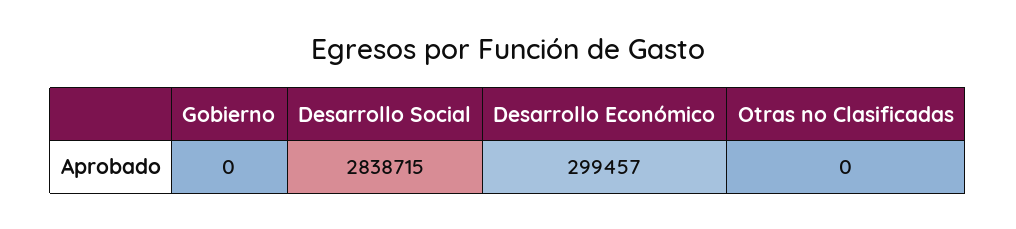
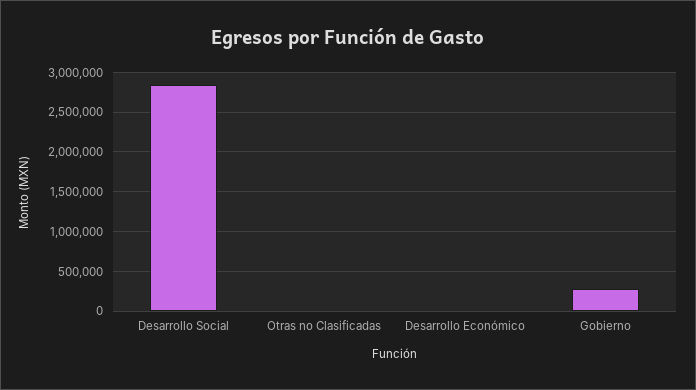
Gobierno: 0 -> 300000
Desarrollo Económico: 299457 -> 0

